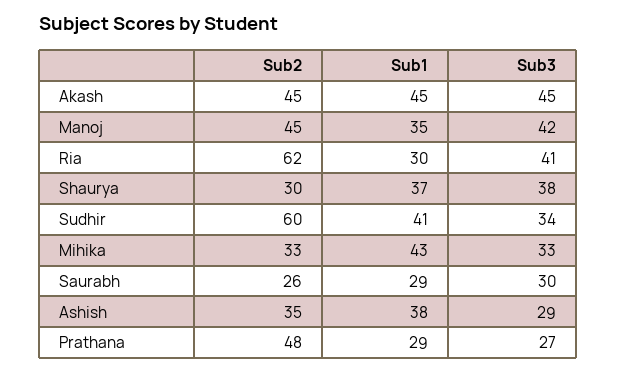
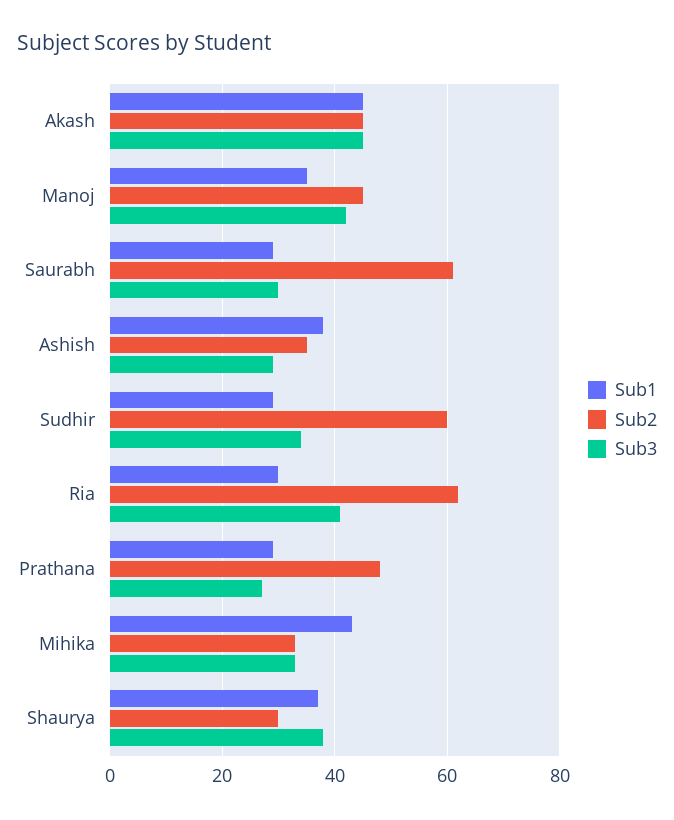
Sub1, Sudhir: 41 -> 30
Sub2, Saurabh: 26 -> 60

